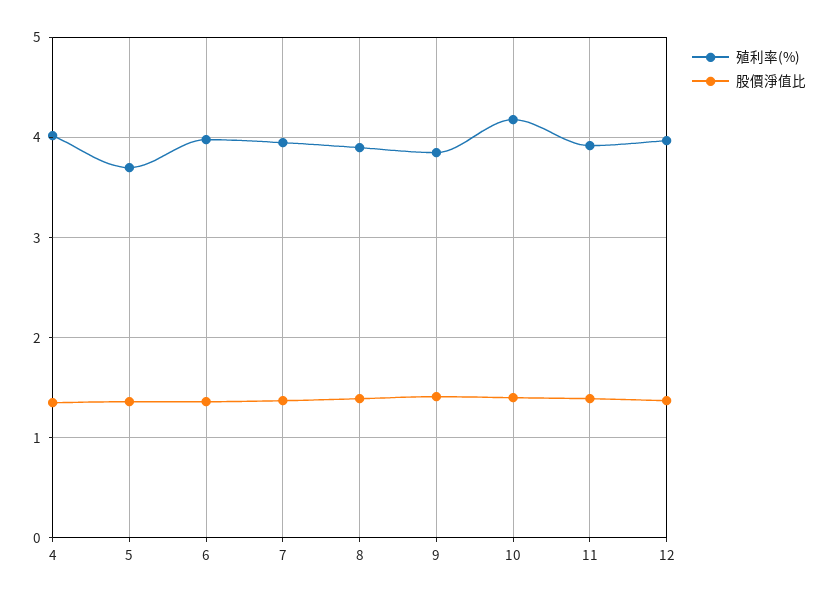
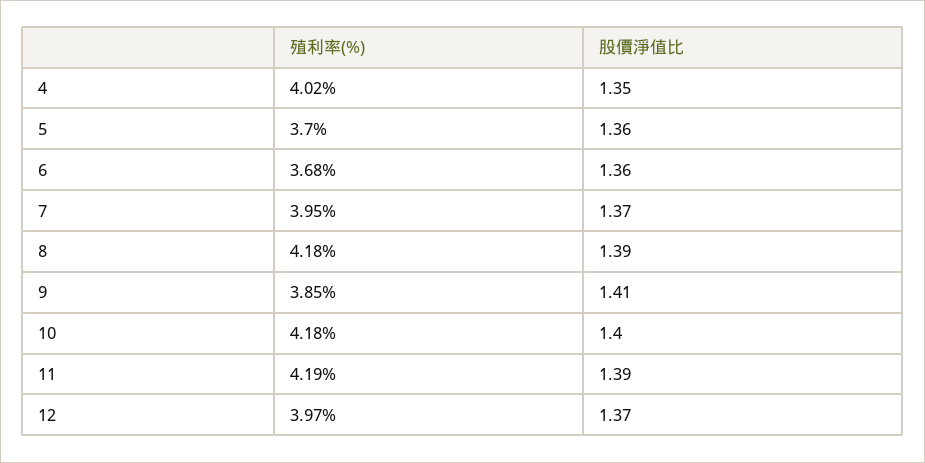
殖利率(%), 6: 4 -> 3.68
殖利率(%), 8: 3.9 -> 4.18
殖利率(%), 11: 3.9 -> 4.19

